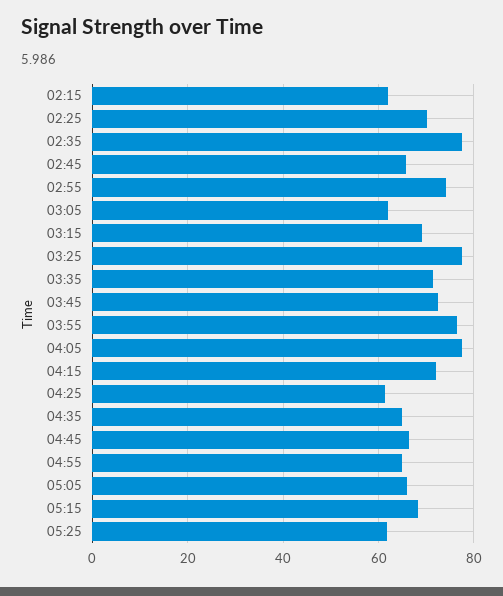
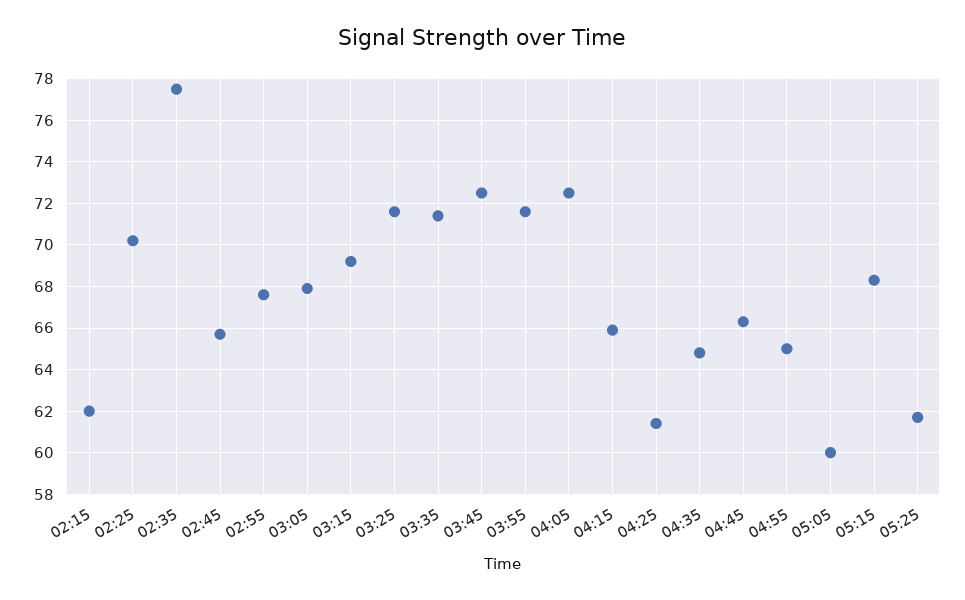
02:55: 74 -> 67.5
03:05: 62 -> 68
03:25: 78 -> 71.5
03:55: 76 -> 71.5
04:05: 78 -> 72.5
04:15: 72 -> 66
05:05: 66 -> 60

